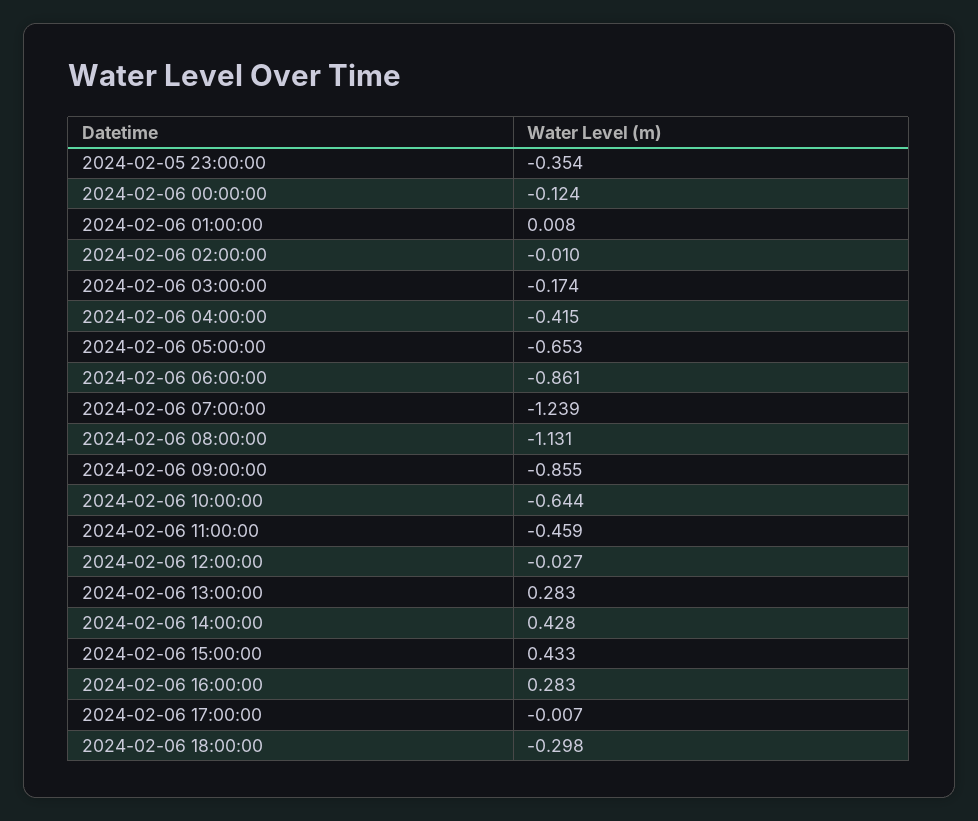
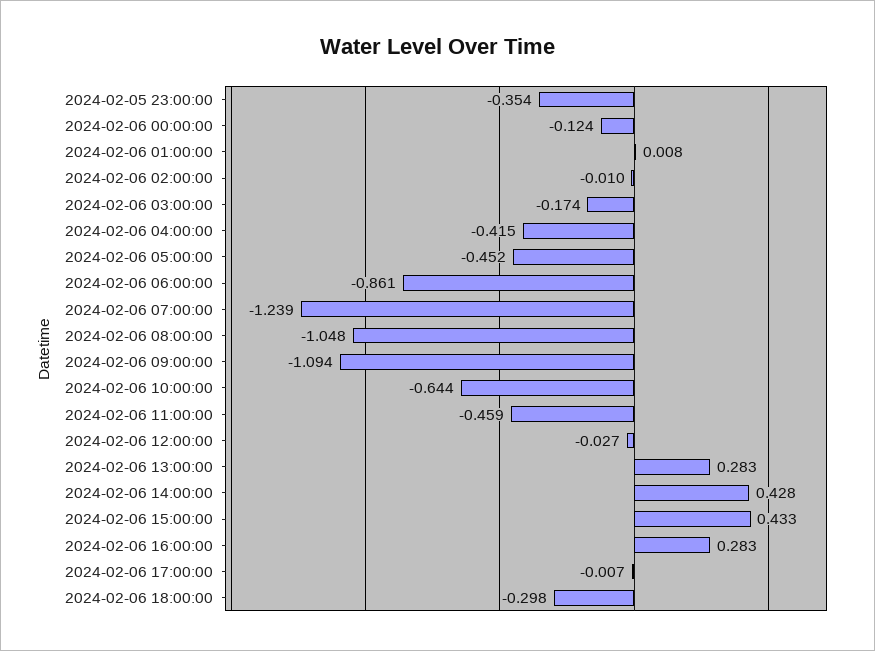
2024-02-06 05:00:00: -0.653 -> -0.452
2024-02-06 08:00:00: -1.131 -> -1.048
2024-02-06 09:00:00: -0.855 -> -1.094

